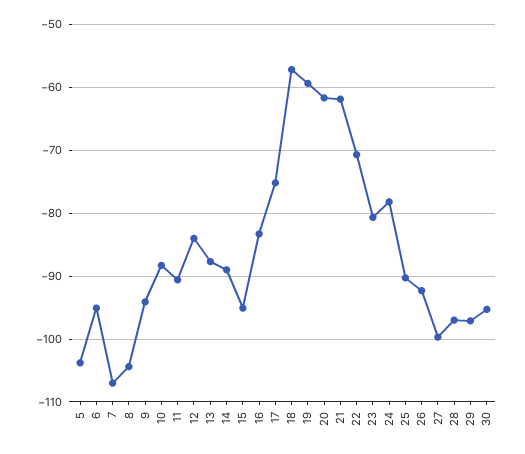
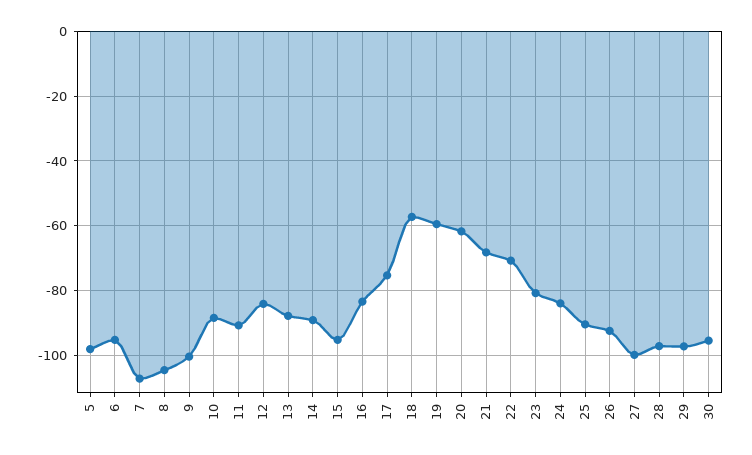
5: -104 -> -98
9: -94 -> -100
21: -62 -> -68
24: -78 -> -84

